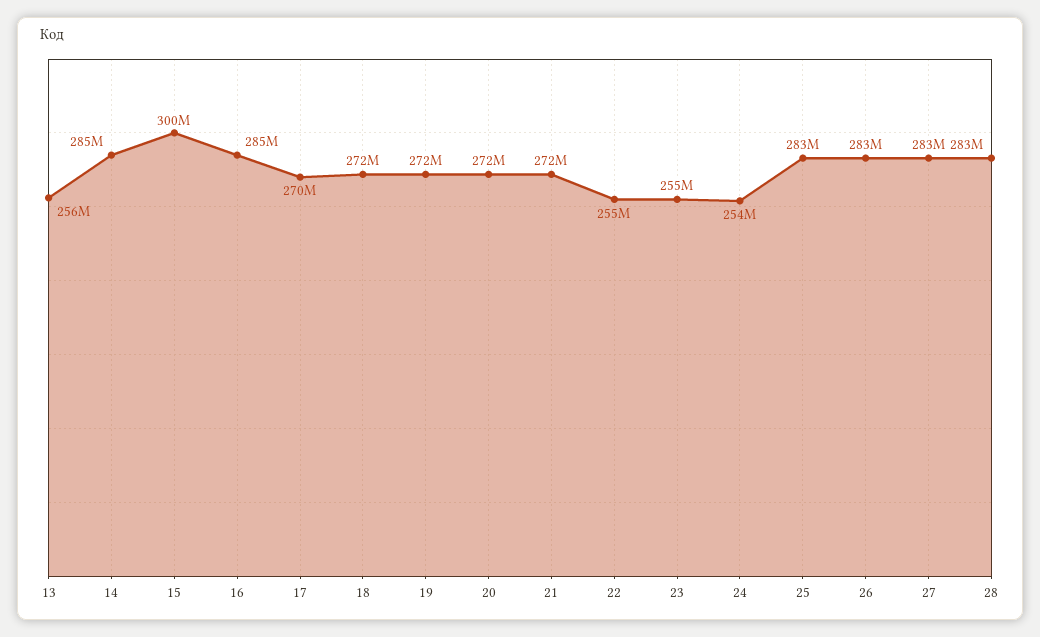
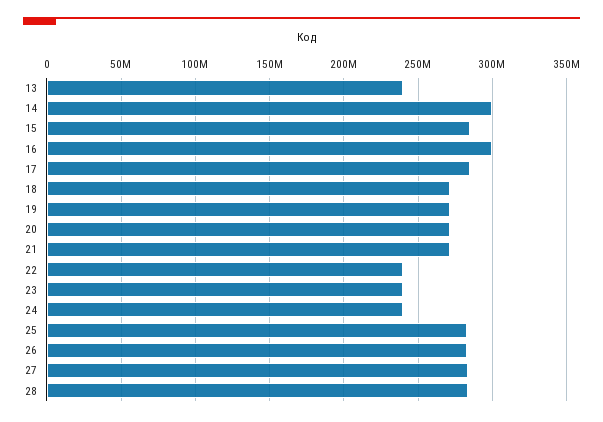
13: 256000000 -> 240000000
14: 285000000 -> 300000000
15: 300000000 -> 285000000
16: 285000000 -> 300000000
17: 270000000 -> 285000000
22: 255000000 -> 240000000
23: 255000000 -> 240000000
24: 254000000 -> 240000000

